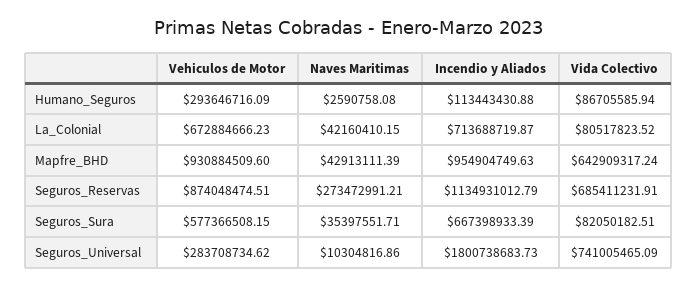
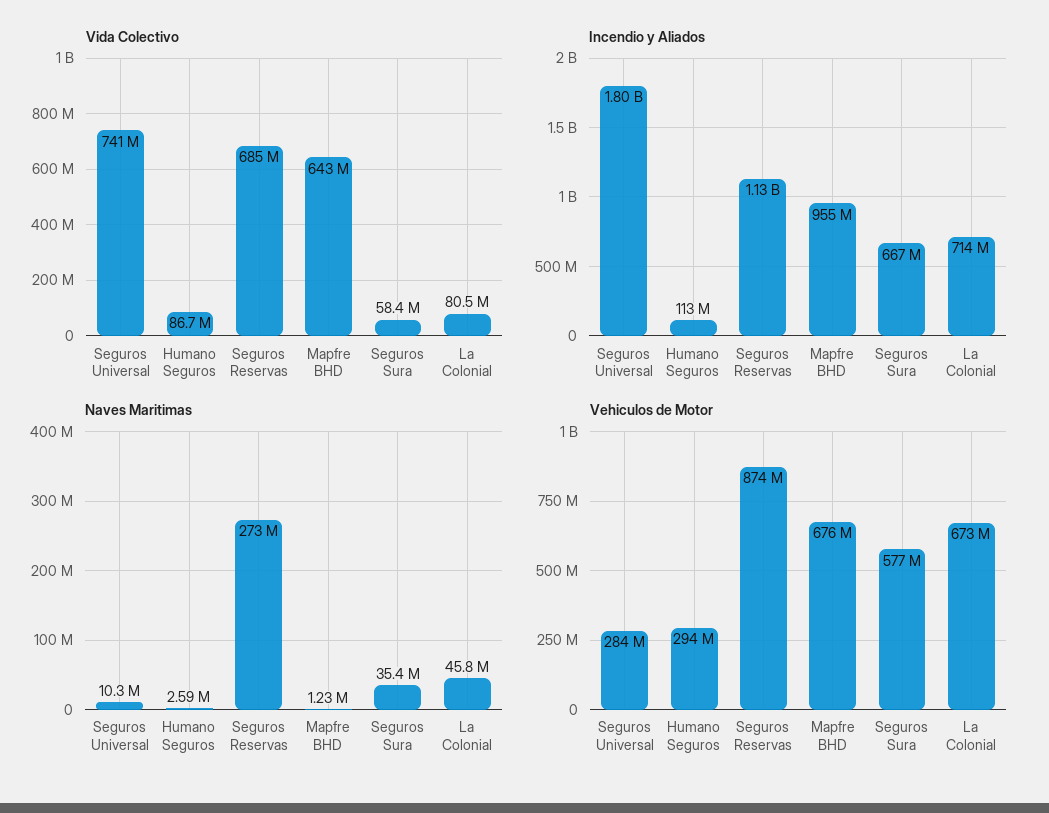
Naves Maritimas, La_Colonial: 42160410.15 -> 45800000
Vehiculos de Motor, Mapfre_BHD: 930884509.6 -> 676000000
Naves Maritimas, Mapfre_BHD: 42913111.39 -> 1230000
Vida Colectivo, Seguros_Sura: 82050182.51 -> 58400000

